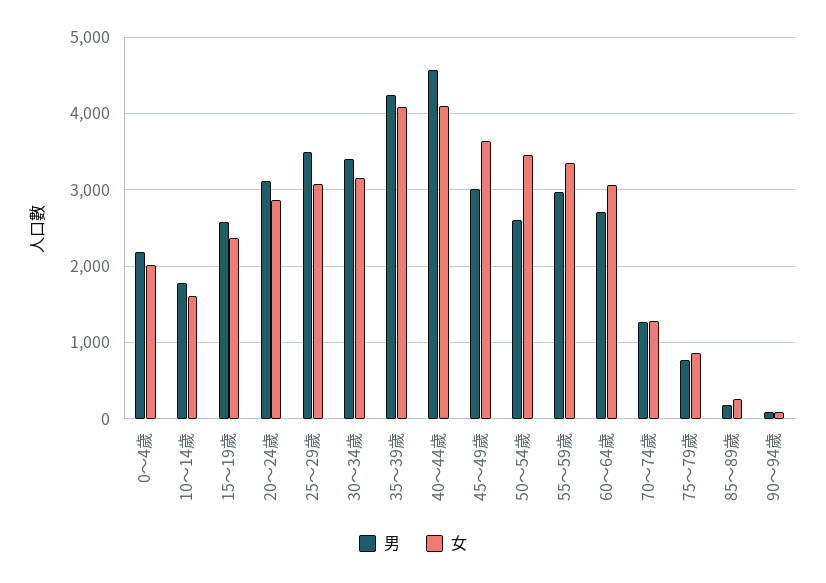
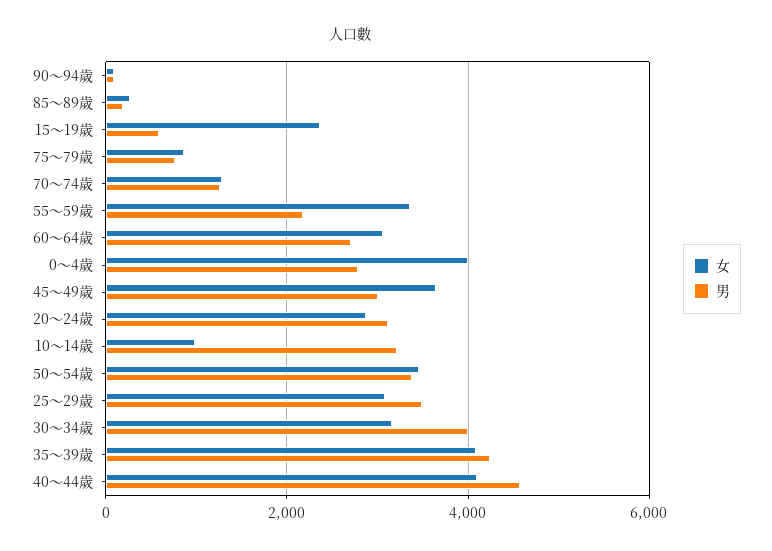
男, 0～4歲: 2200 -> 2800
女, 0～4歲: 2000 -> 4000
男, 10～14歲: 1800 -> 3200
女, 10～14歲: 1600 -> 1000
男, 15～19歲: 2600 -> 600
男, 30～34歲: 3400 -> 4000
男, 50～54歲: 2600 -> 3400
男, 55～59歲: 3000 -> 2200

